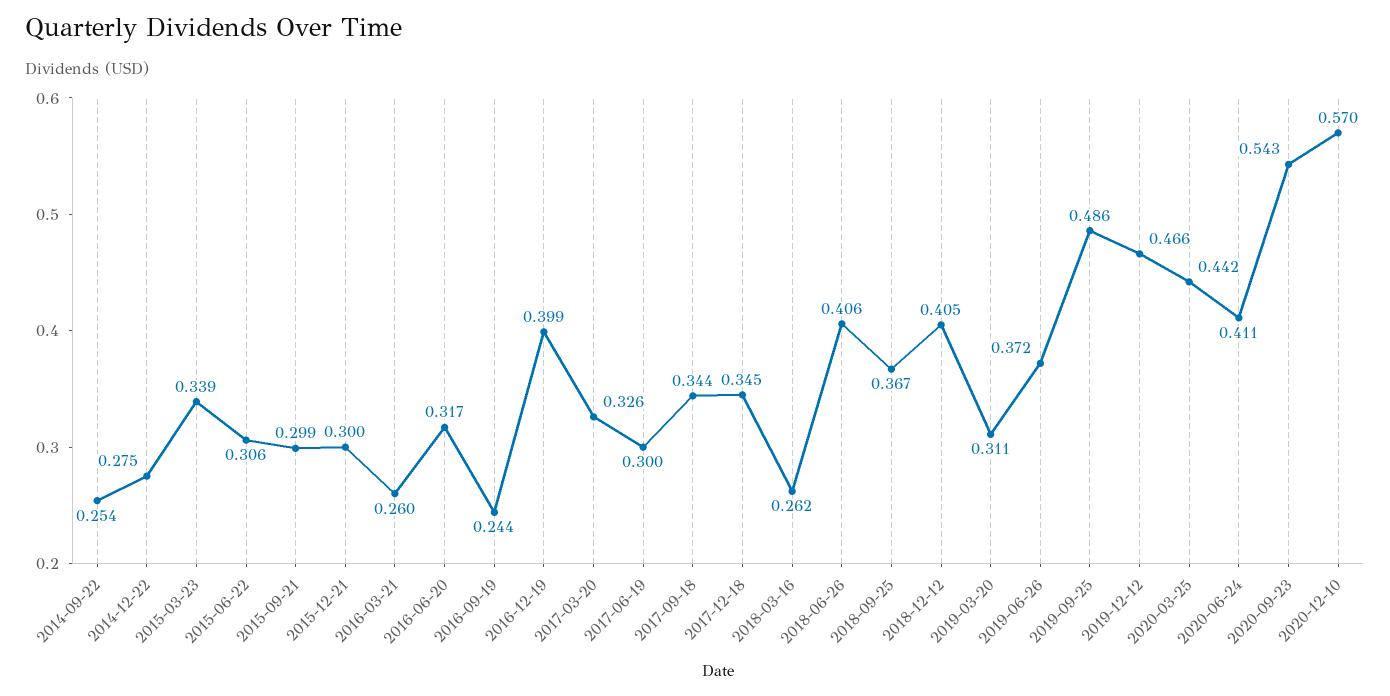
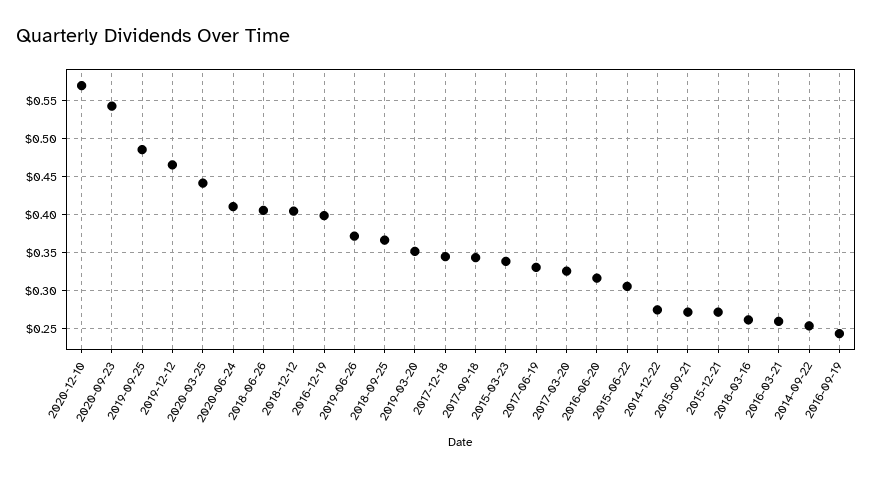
2015-09-21: 0.299 -> 0.27
2015-12-21: 0.3 -> 0.27
2017-06-19: 0.3 -> 0.33
2019-03-20: 0.311 -> 0.35

